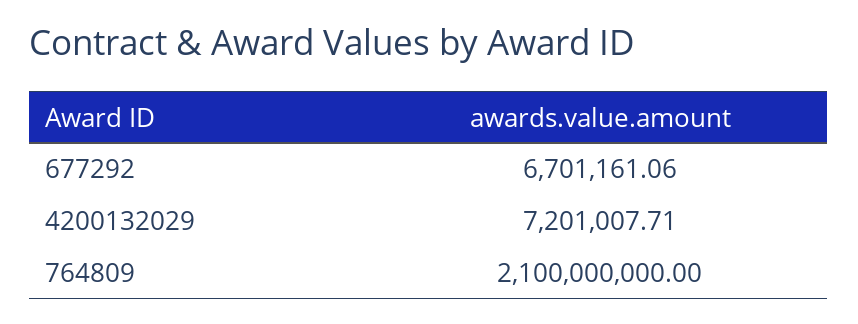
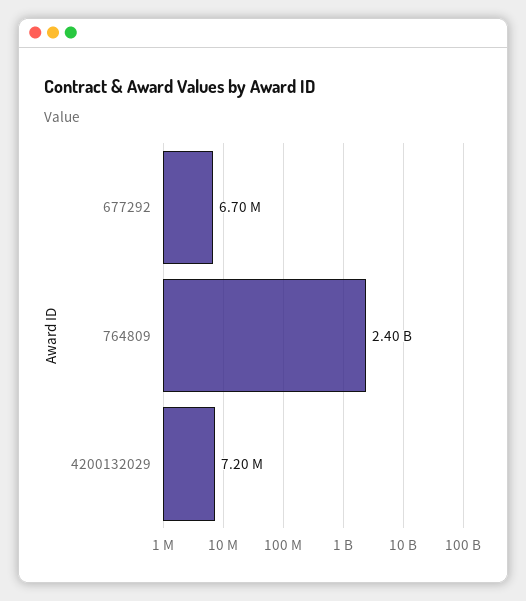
764809: 2100000000 -> 2400000000

